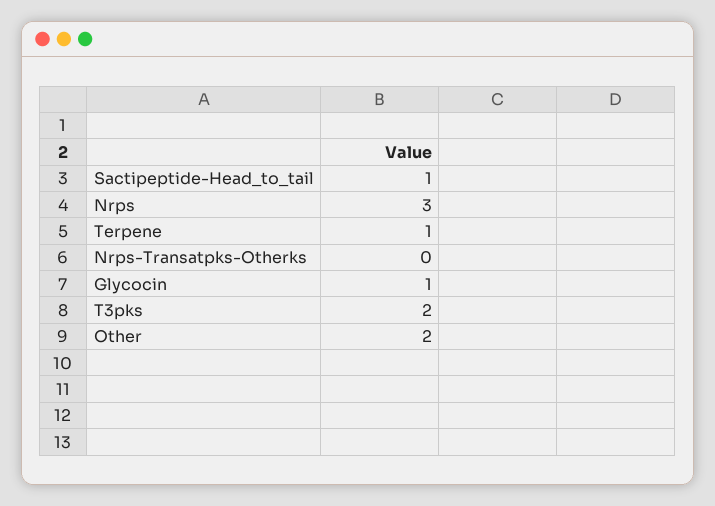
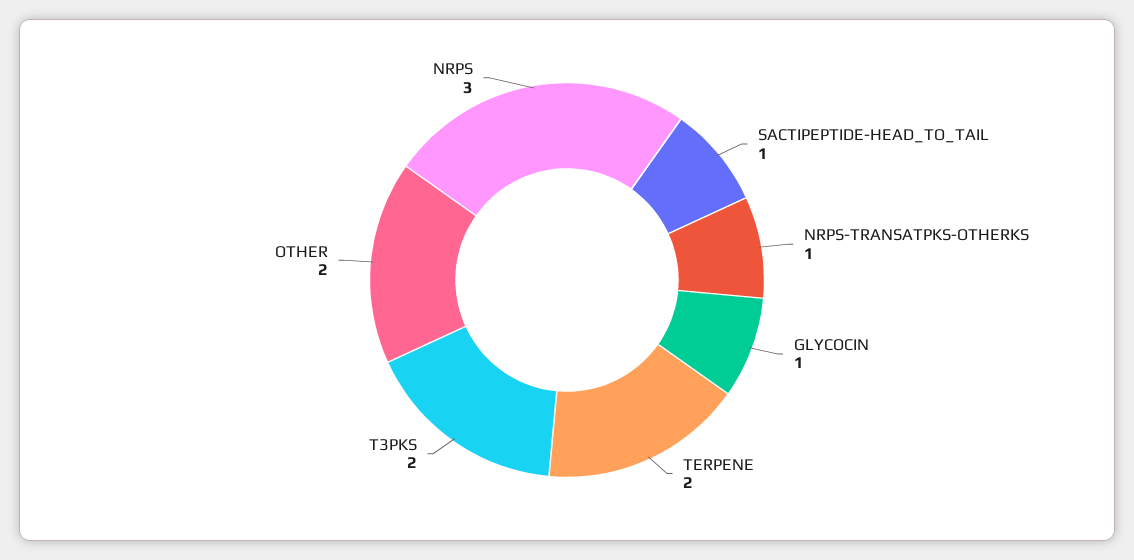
Terpene: 1 -> 2
Nrps-Transatpks-Otherks: 0 -> 1

